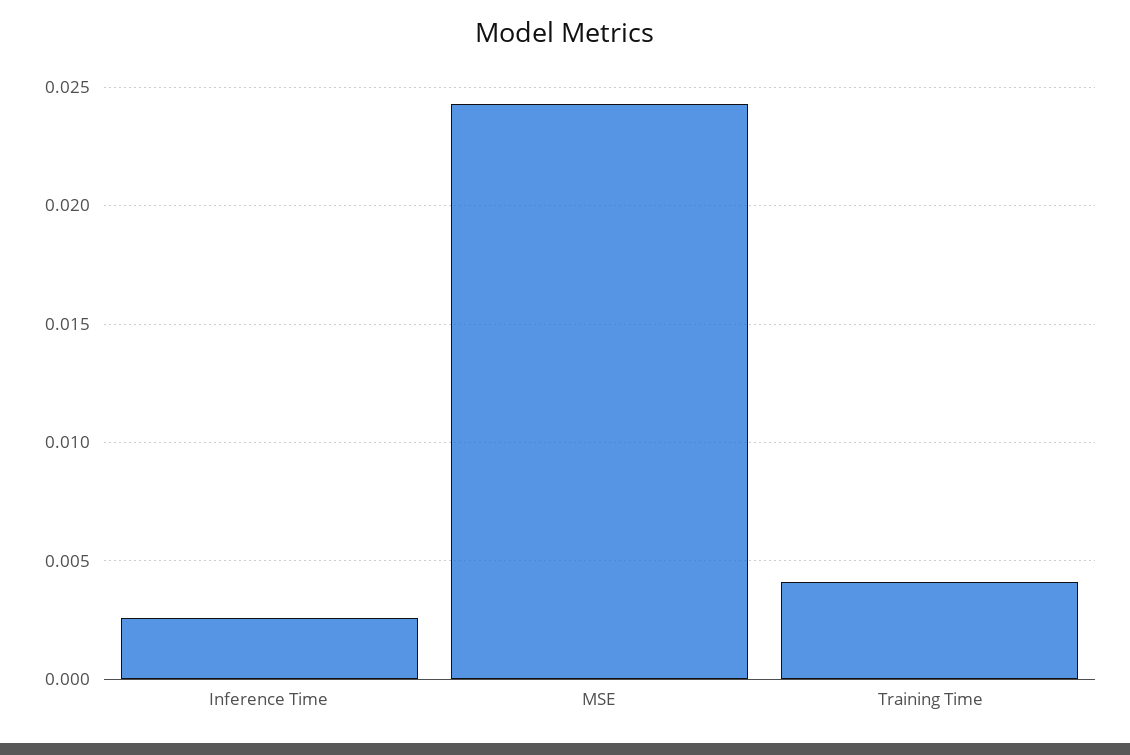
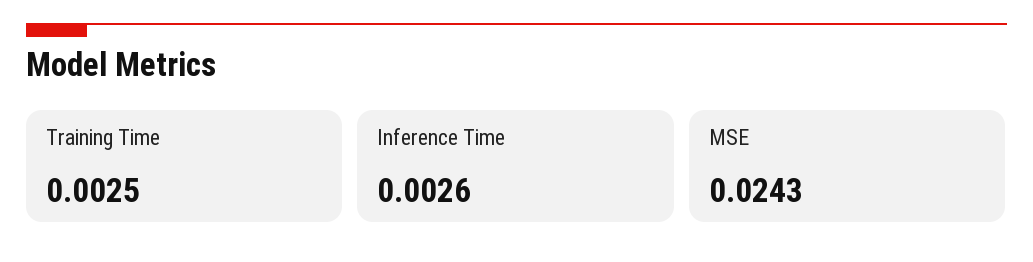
Training Time: 0.004 -> 0.0025

